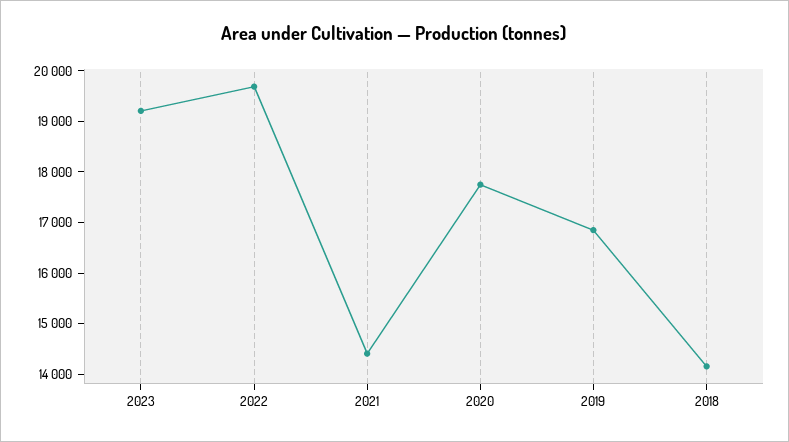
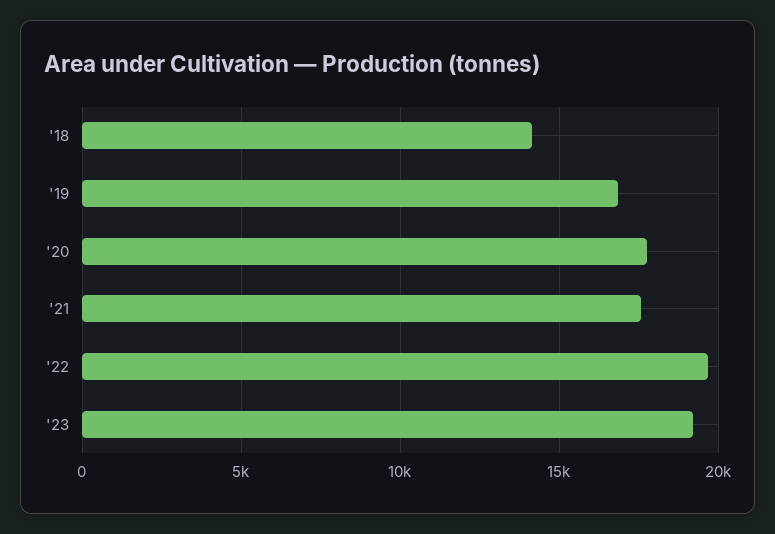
2021: 14400 -> 17500

